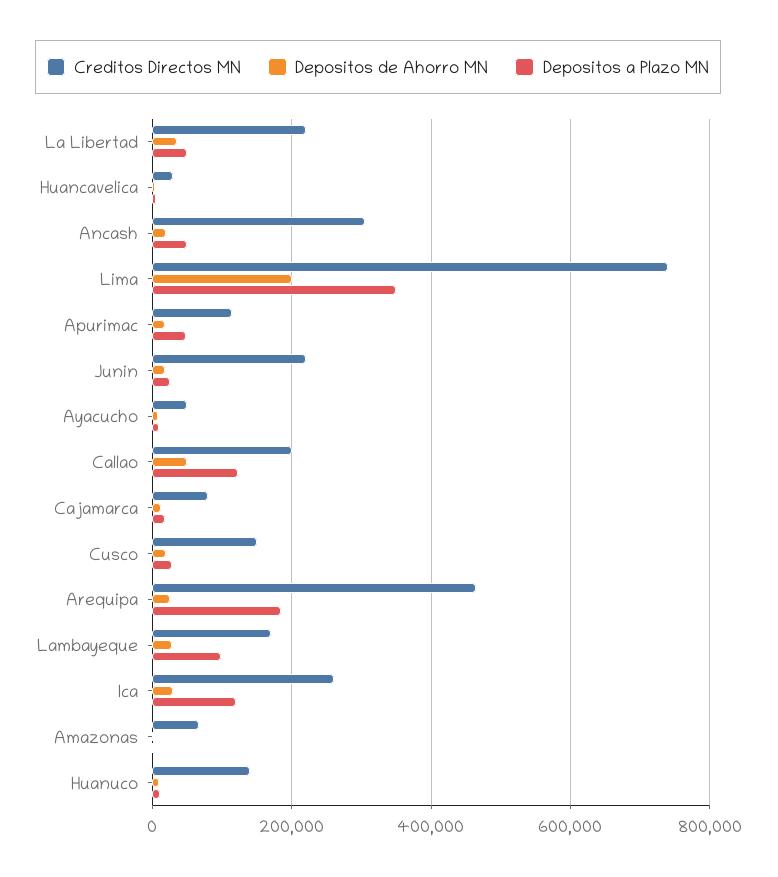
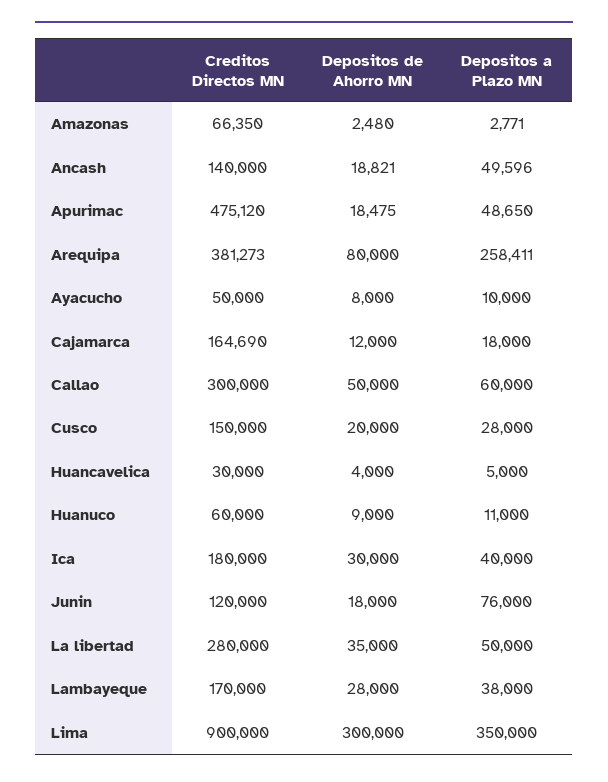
Creditos Directos MN, La Libertad: 220000 -> 280000
Creditos Directos MN, Ancash: 300000 -> 140000
Creditos Directos MN, Lima: 740000 -> 900000
Depositos de Ahorro MN, Lima: 200000 -> 300000
Creditos Directos MN, Apurimac: 120000 -> 475120
Creditos Directos MN, Junin: 220000 -> 120000
Depositos a Plazo MN, Junin: 20000 -> 76000
Creditos Directos MN, Callao: 200000 -> 300000
Depositos a Plazo MN, Callao: 120000 -> 60000
Creditos Directos MN, Cajamarca: 80000 -> 164690
Creditos Directos MN, Arequipa: 460000 -> 381273
Depositos de Ahorro MN, Arequipa: 20000 -> 80000
Depositos a Plazo MN, Arequipa: 180000 -> 258411
Depositos a Plazo MN, Lambayeque: 100000 -> 38000
Creditos Directos MN, Ica: 260000 -> 180000
Depositos a Plazo MN, Ica: 120000 -> 40000
Creditos Directos MN, Huanuco: 140000 -> 60000

